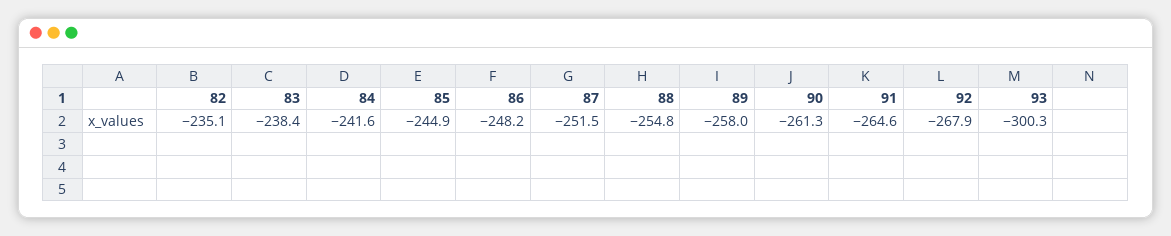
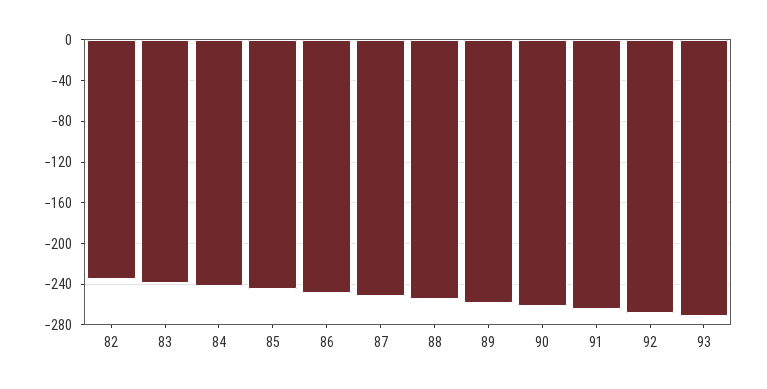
93: -300.3 -> -270

